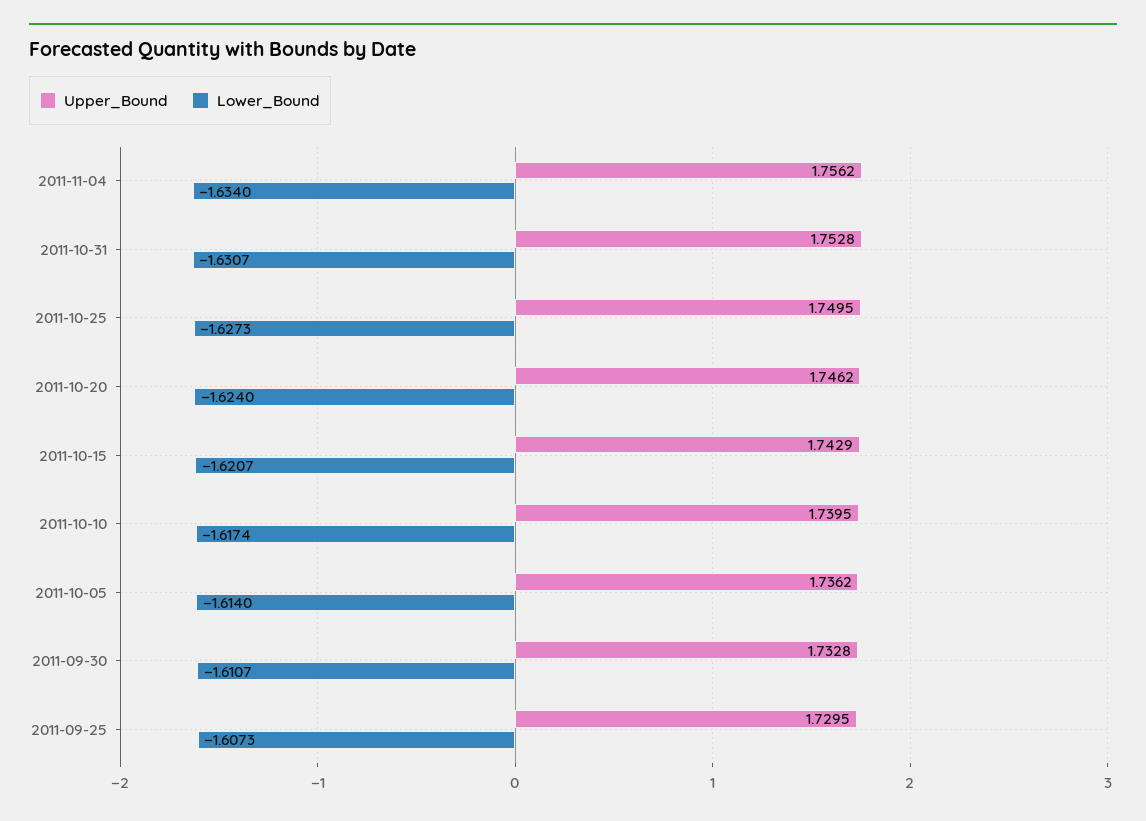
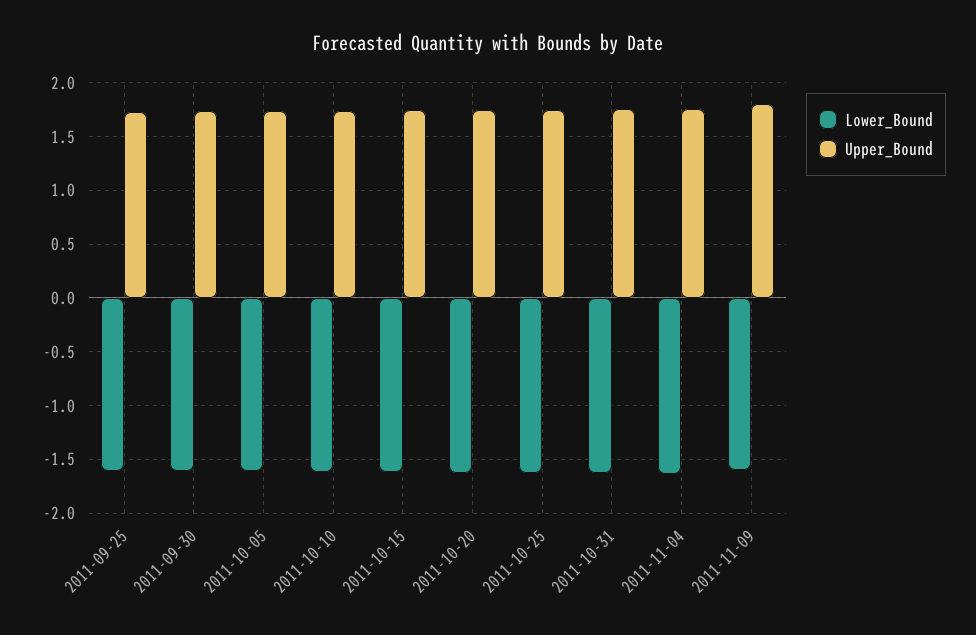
Lower_Bound, 2011-11-09: none -> -1.6
Upper_Bound, 2011-11-09: none -> 1.8

